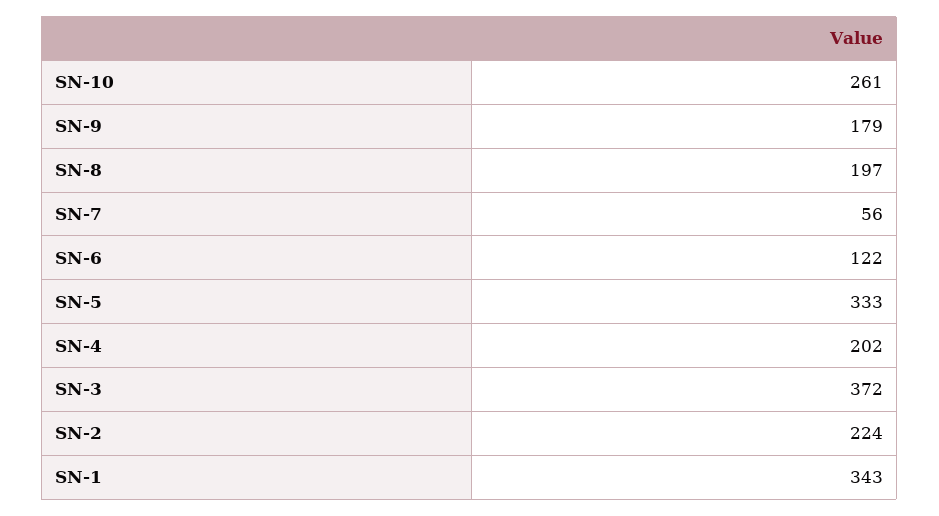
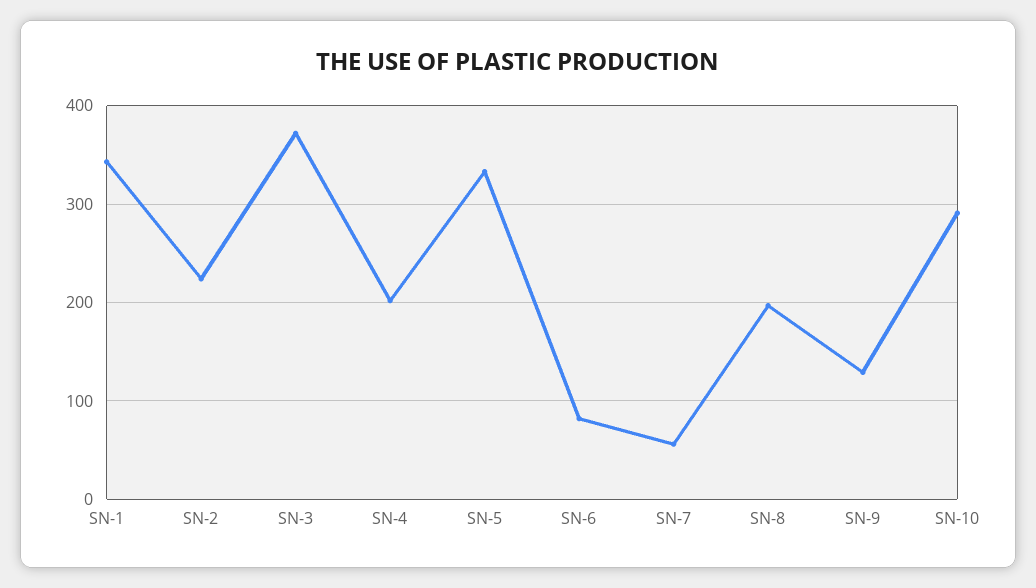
SN-10: 261 -> 290
SN-9: 179 -> 130
SN-6: 122 -> 80

